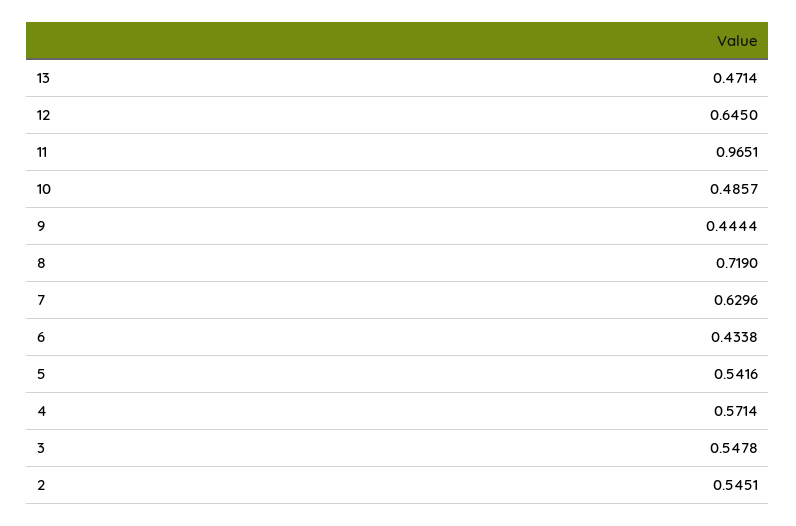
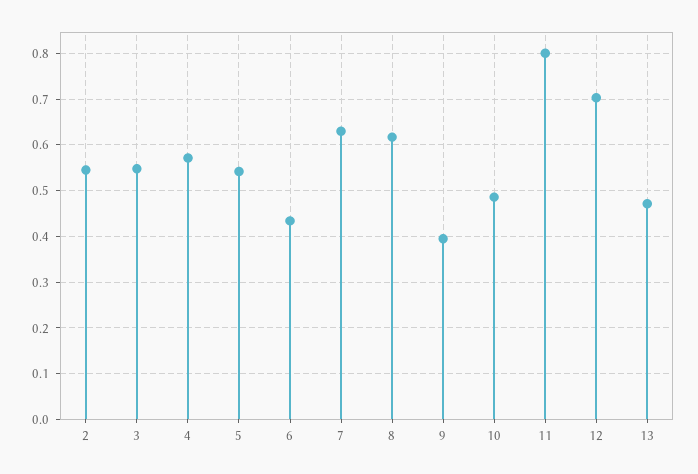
12: 0.645 -> 0.7
11: 0.9651 -> 0.8
9: 0.4444 -> 0.4
8: 0.719 -> 0.62

